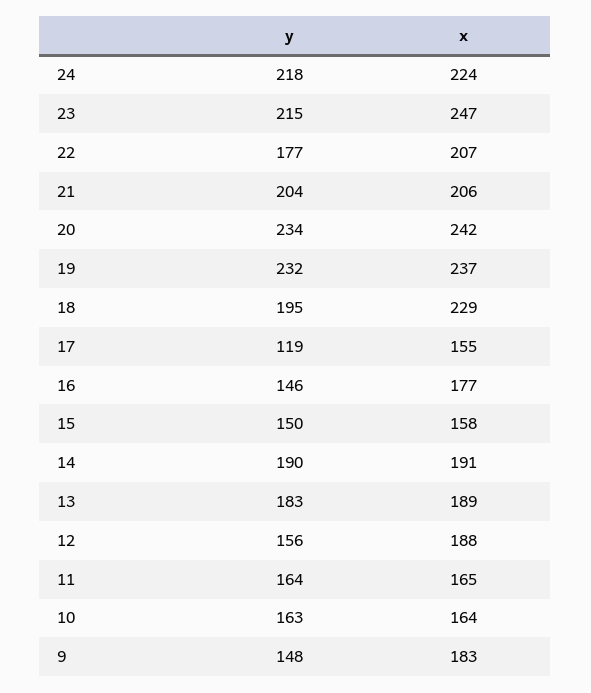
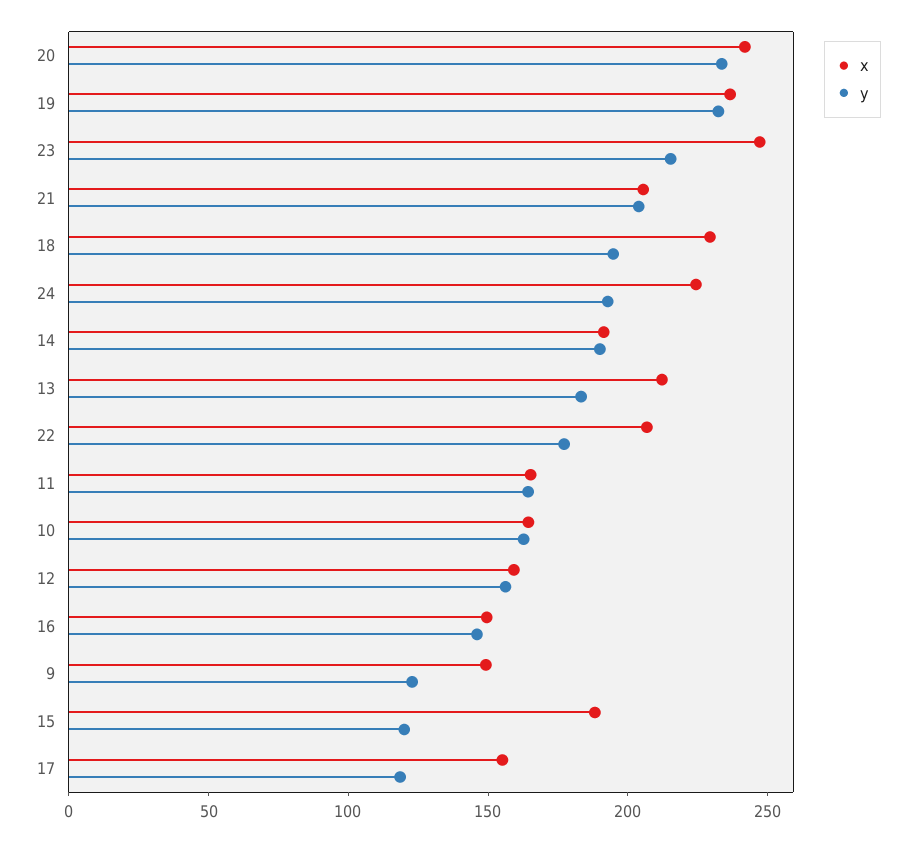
y, 24: 218 -> 190
x, 16: 177 -> 150
y, 15: 150 -> 120
x, 15: 158 -> 190
x, 13: 189 -> 210
x, 12: 188 -> 160
y, 9: 148 -> 120
x, 9: 183 -> 150

